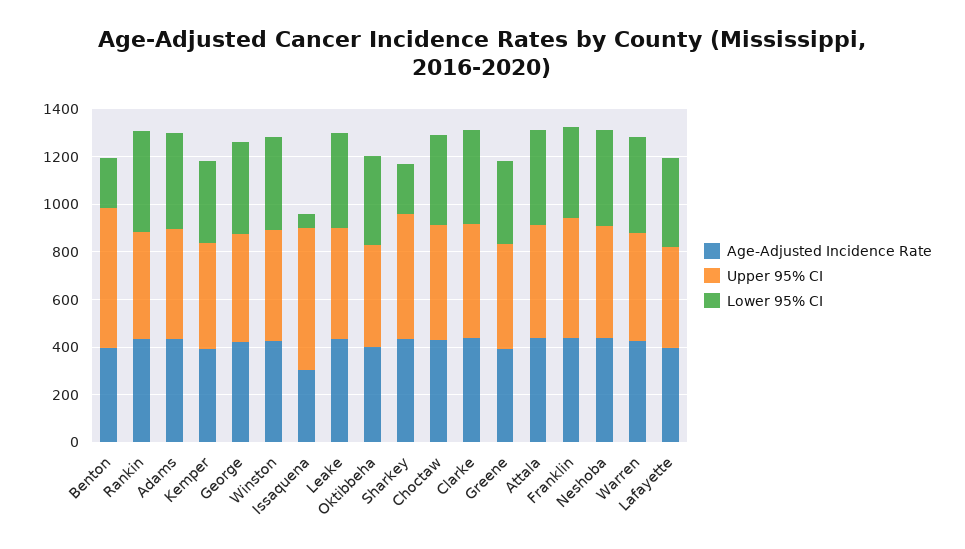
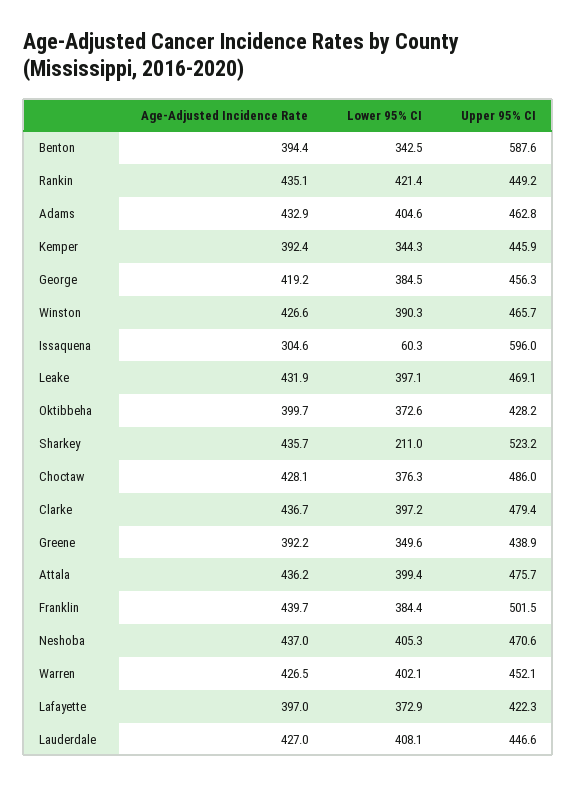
Lower 95% CI, Benton: 200 -> 342.5
Age-Adjusted Incidence Rate, Lauderdale: none -> 427
Lower 95% CI, Lauderdale: none -> 408.1
Upper 95% CI, Lauderdale: none -> 446.6

